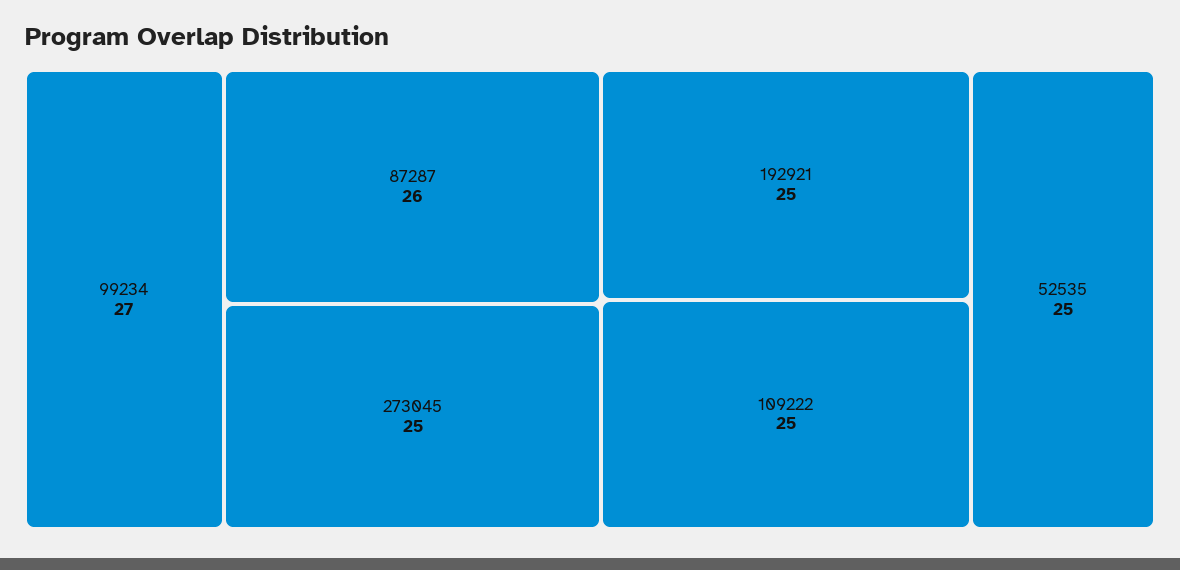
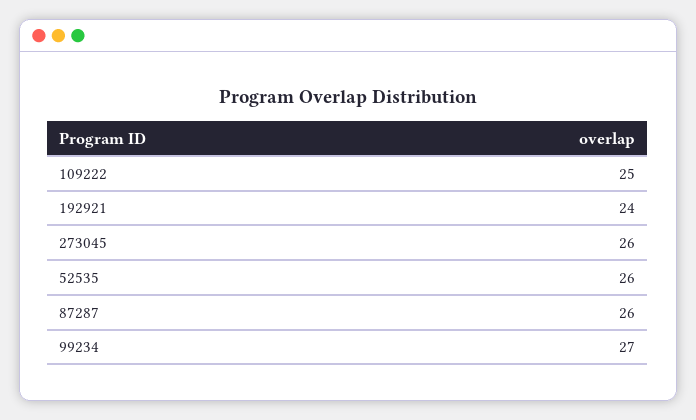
273045: 25 -> 26
192921: 25 -> 24
52535: 25 -> 26

